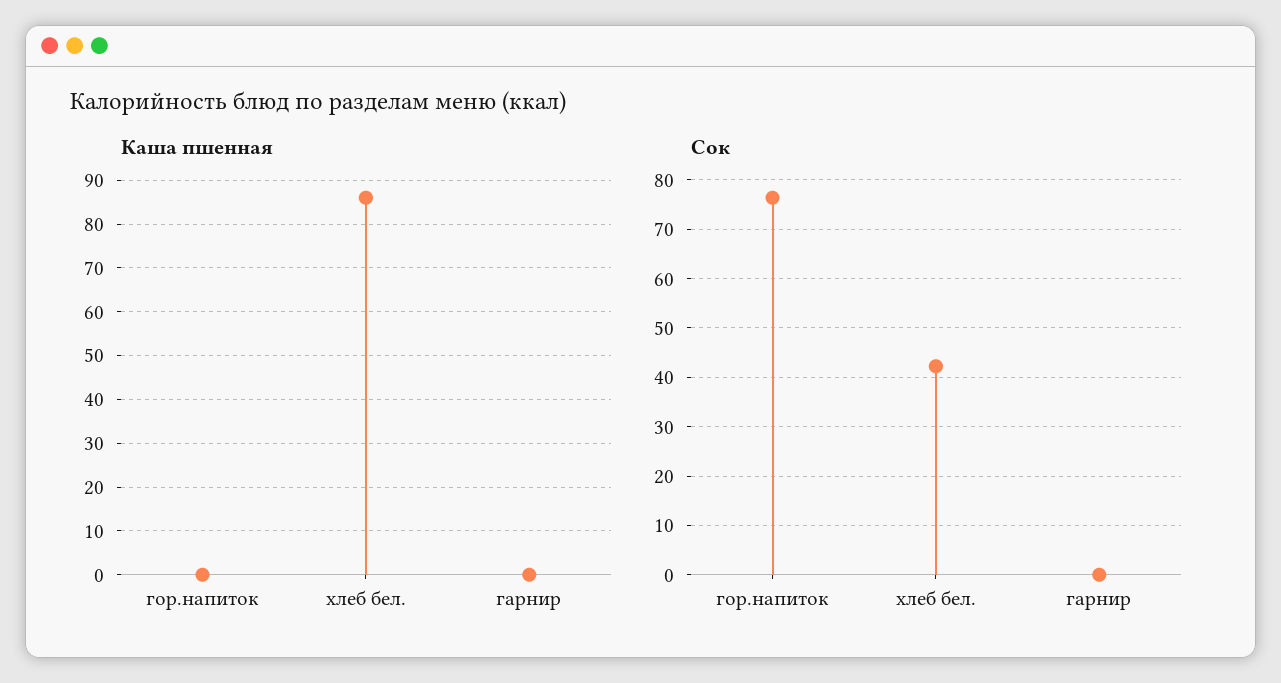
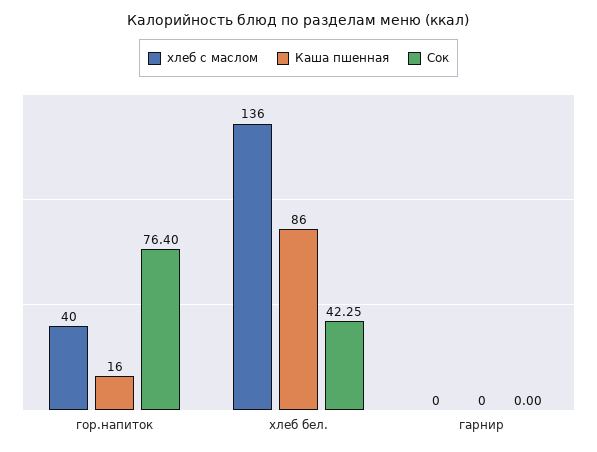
Каша пшенная, гор.напиток: 0 -> 16
хлеб с маслом, гор.напиток: none -> 40
хлеб с маслом, хлеб бел.: none -> 136
хлеб с маслом, гарнир: none -> 0

